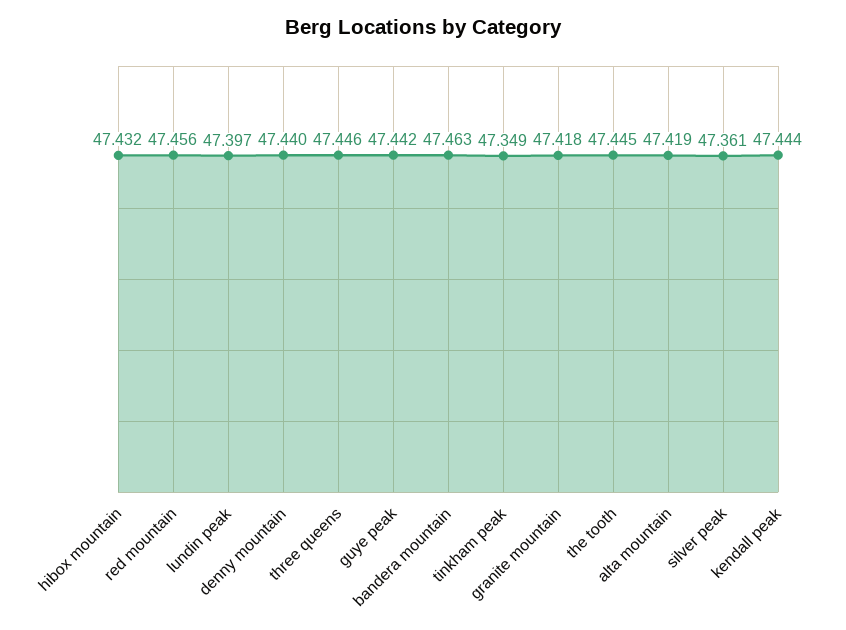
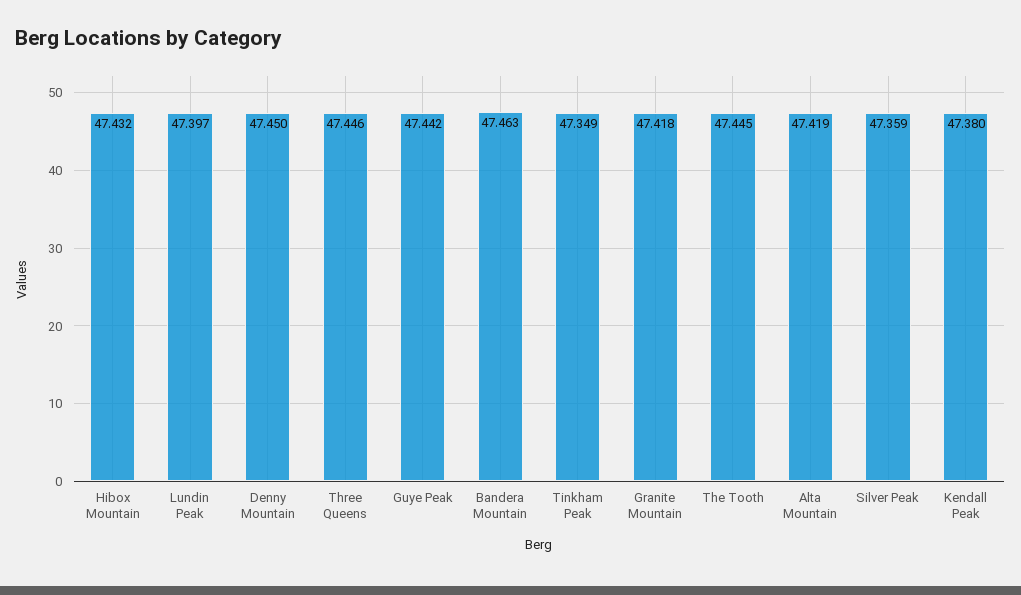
red mountain: 47.456 -> none
denny mountain: 47.44 -> 47.45
silver peak: 47.361 -> 47.359
kendall peak: 47.444 -> 47.38

